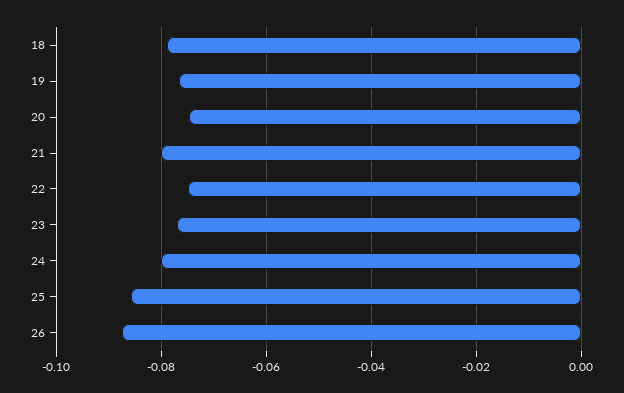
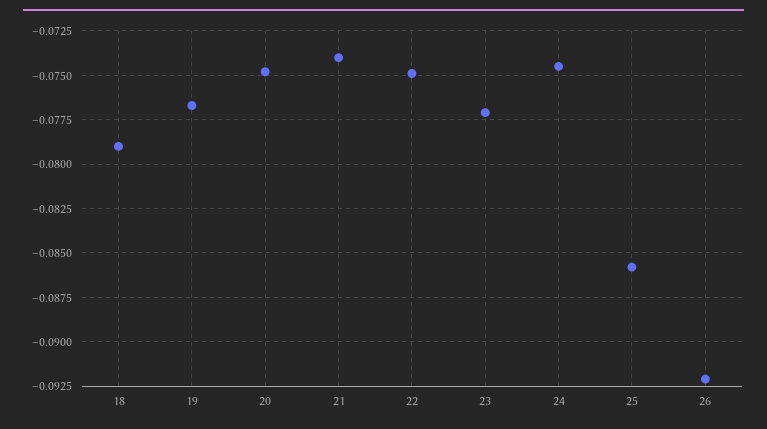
21: -0.08 -> -0.074
24: -0.08 -> -0.0745
26: -0.088 -> -0.092

